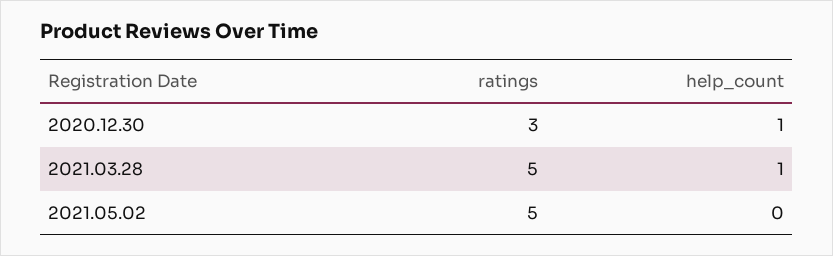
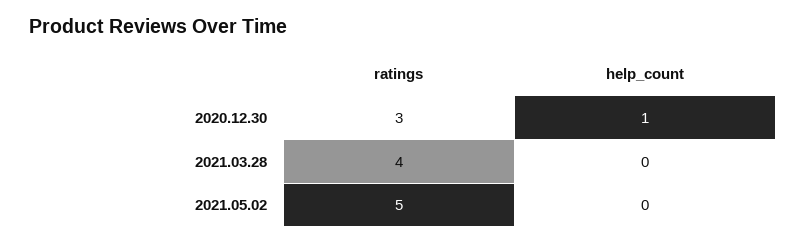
ratings, 2021.03.28: 5 -> 4
help_count, 2021.03.28: 1 -> 0

